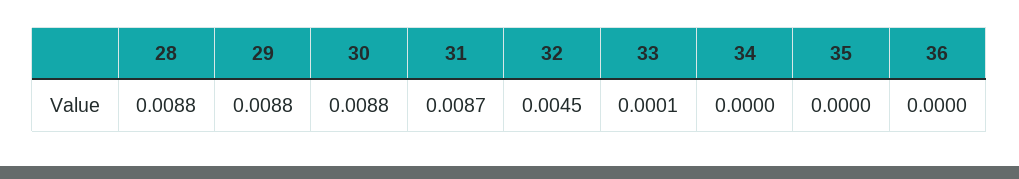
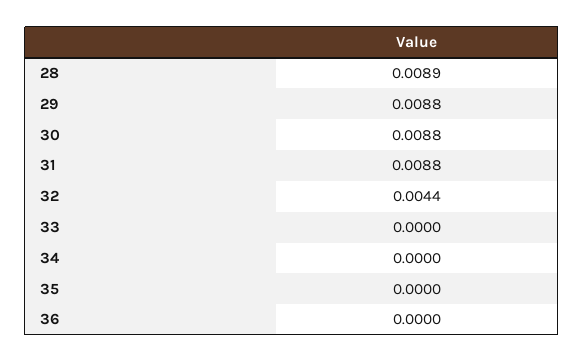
28: 0.0088 -> 0.0089
31: 0.0087 -> 0.0088
32: 0.0045 -> 0.0044
33: 0.0001 -> 0

